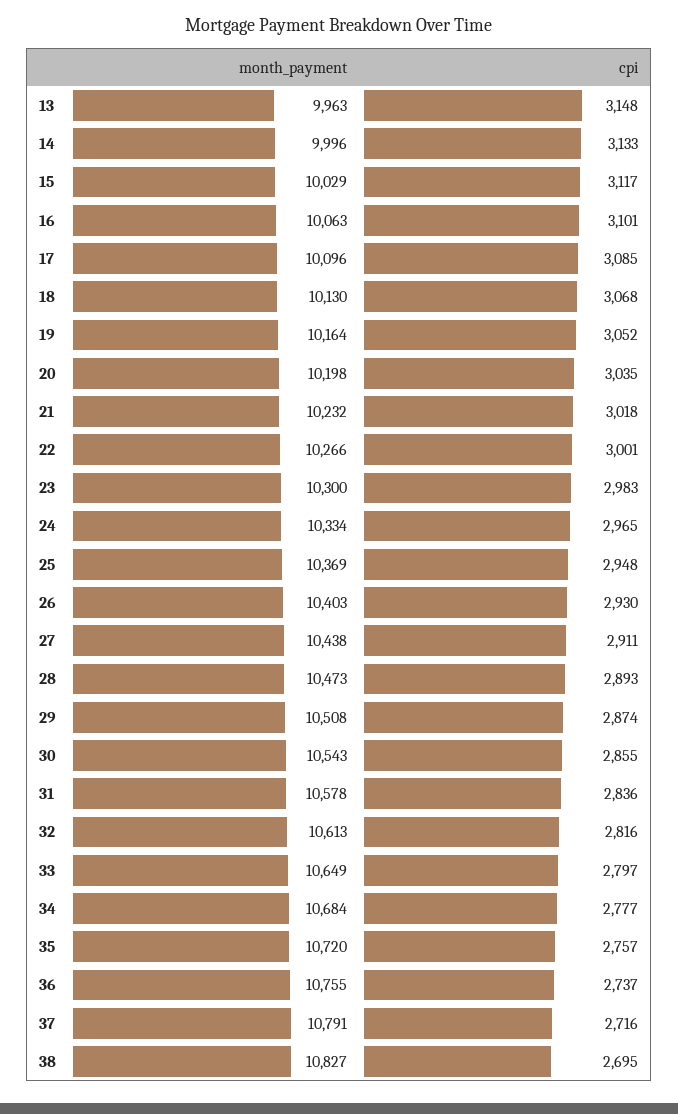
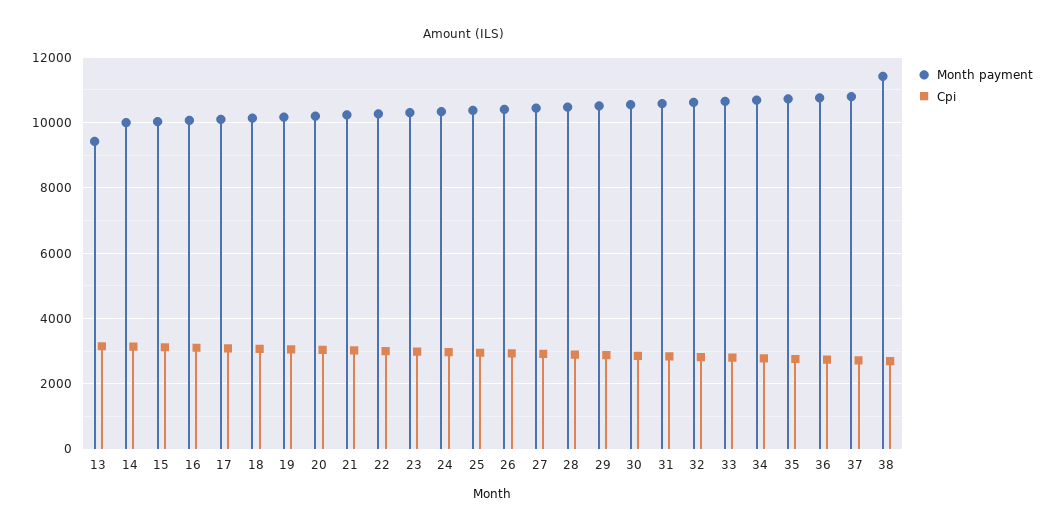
month_payment, 13: 9963 -> 9400
month_payment, 38: 10827 -> 11400

